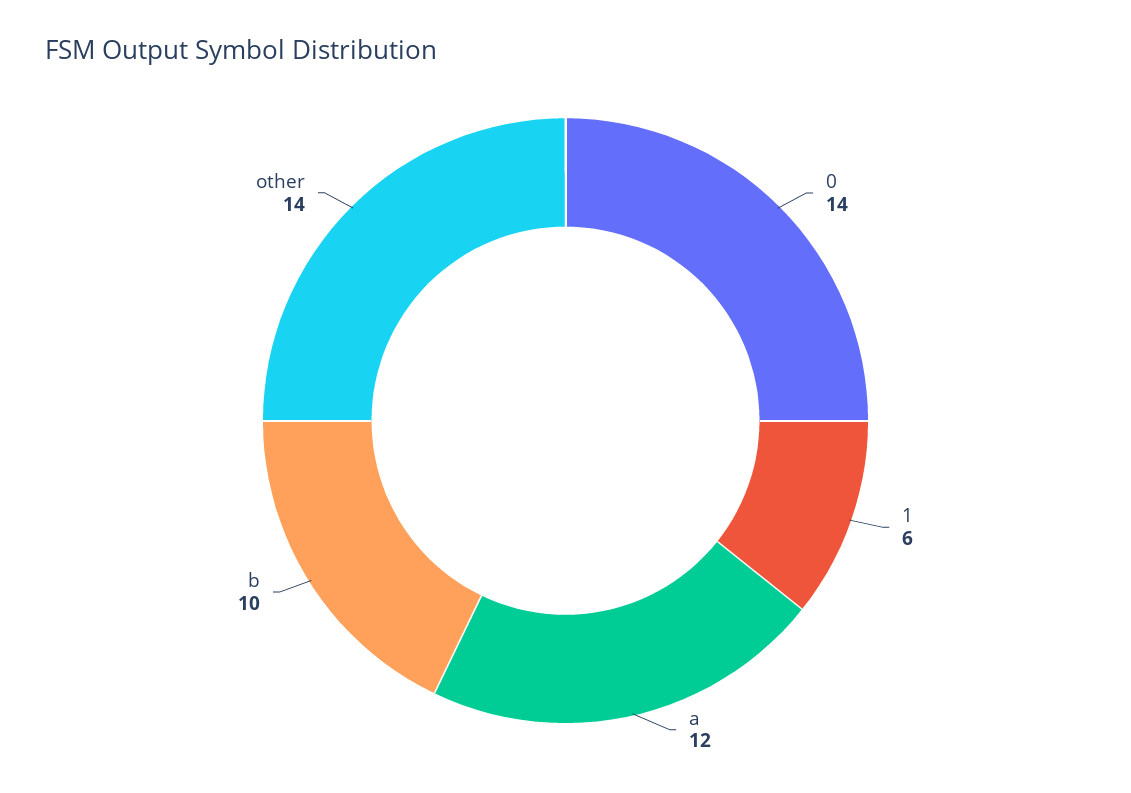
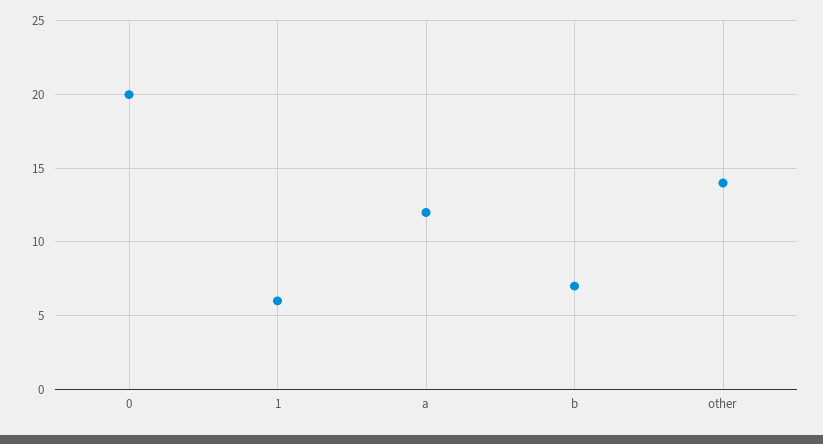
0: 14 -> 20
b: 10 -> 7

